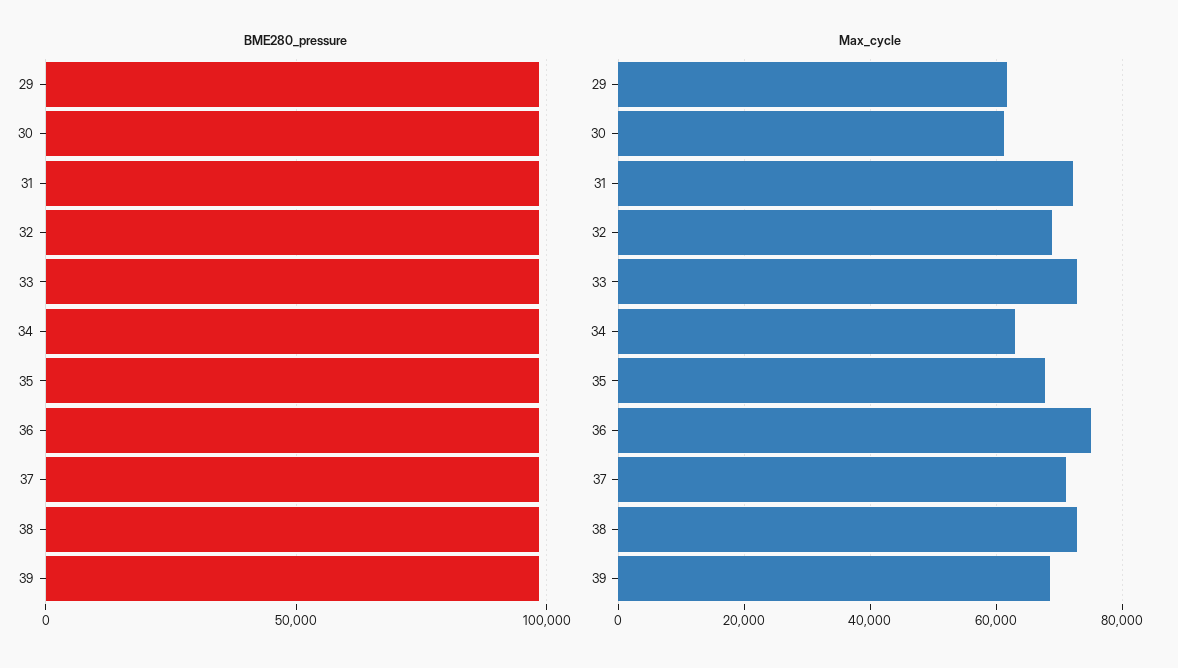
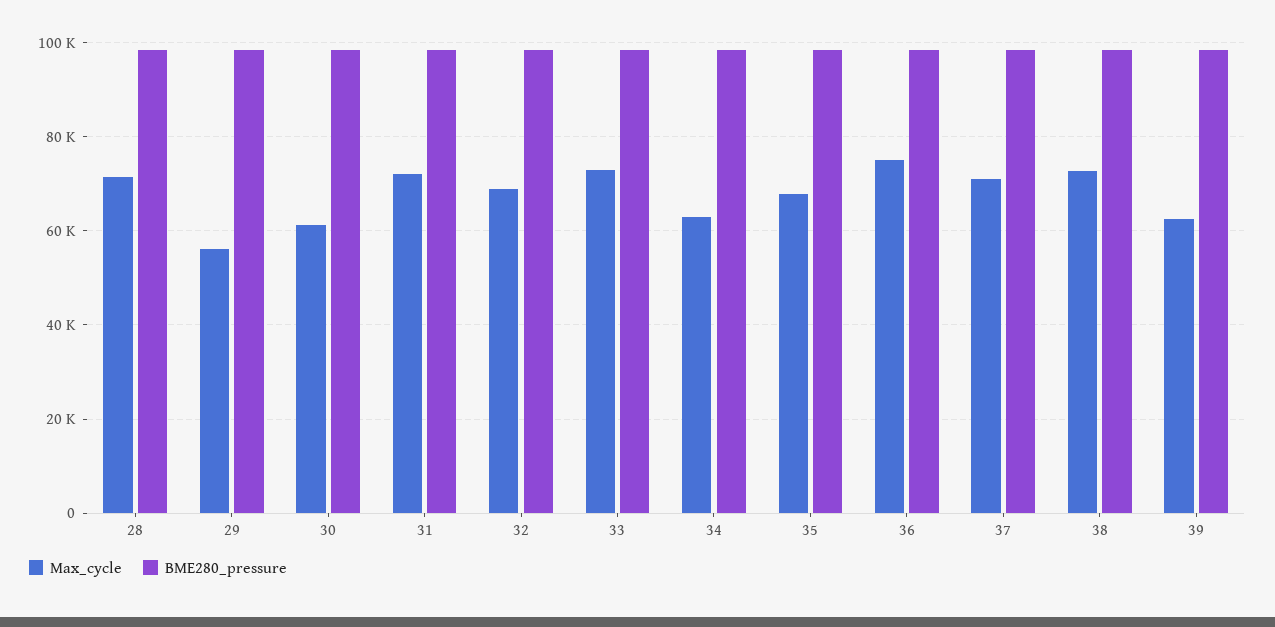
Max_cycle, 29: 62000 -> 56000
Max_cycle, 39: 68000 -> 62000
Max_cycle, 28: none -> 72000
BME280_pressure, 28: none -> 98000

